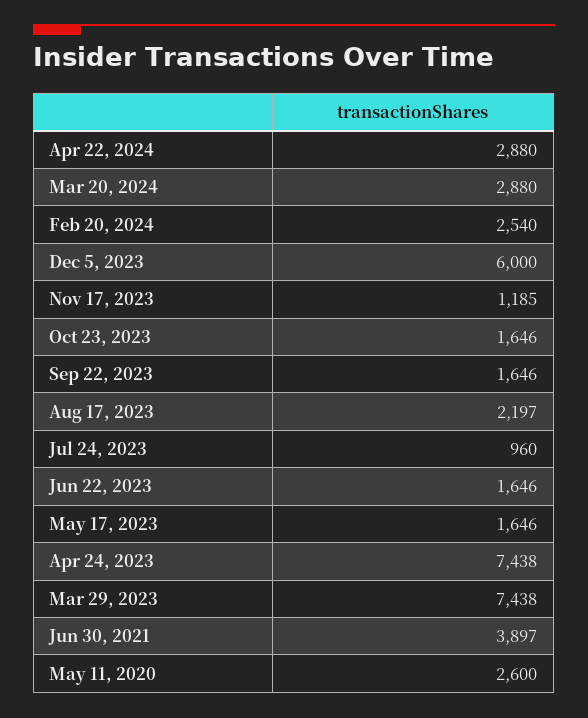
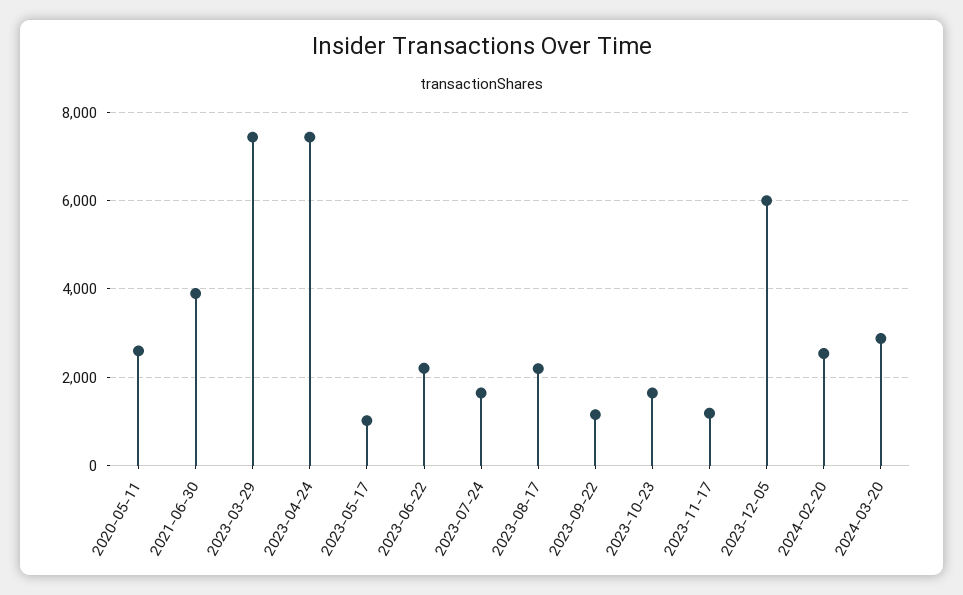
Apr 22, 2024: 2880 -> none
Sep 22, 2023: 1646 -> 1200
Jul 24, 2023: 960 -> 1600
Jun 22, 2023: 1646 -> 2200
May 17, 2023: 1646 -> 1000

